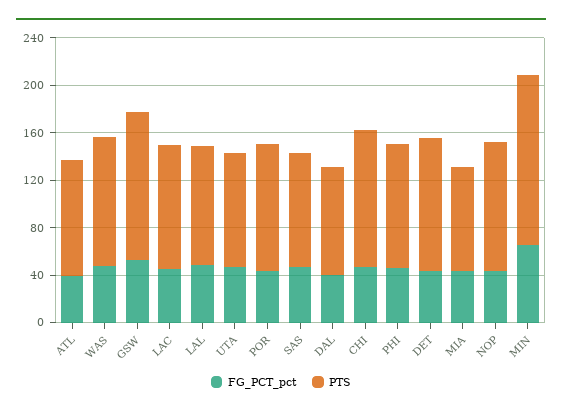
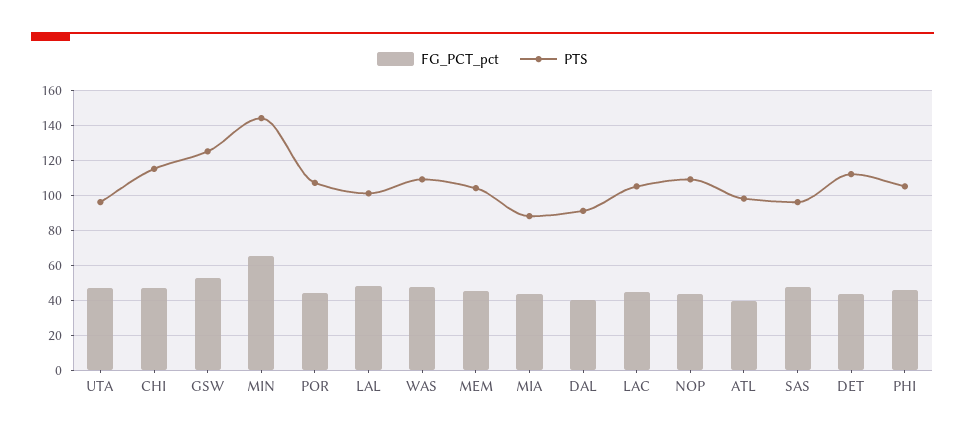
FG_PCT_pct, MEM: none -> 45
PTS, MEM: none -> 105

